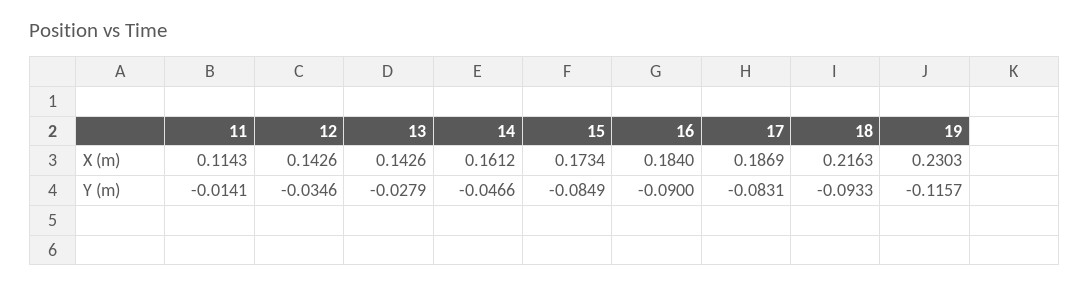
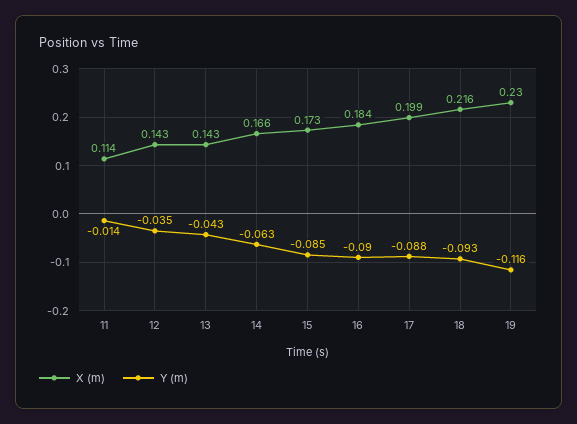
X (m), 14: 0.1612 -> 0.166
X (m), 17: 0.1869 -> 0.199
Y (m), 13: -0.0279 -> -0.043
Y (m), 14: -0.0466 -> -0.063
Y (m), 17: -0.0831 -> -0.088

